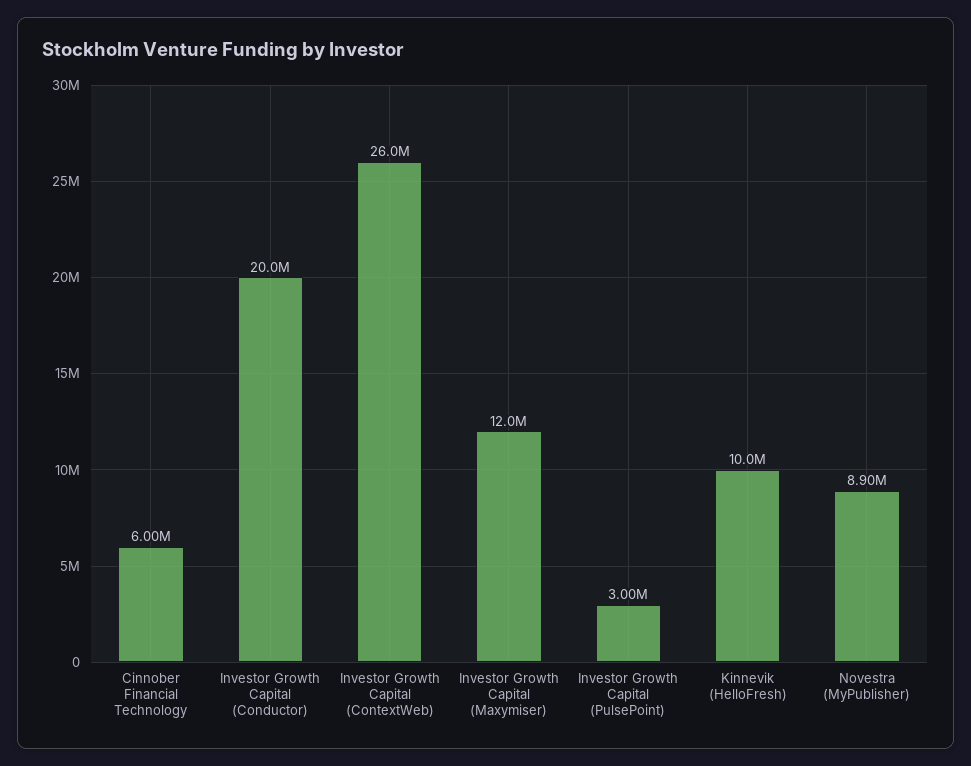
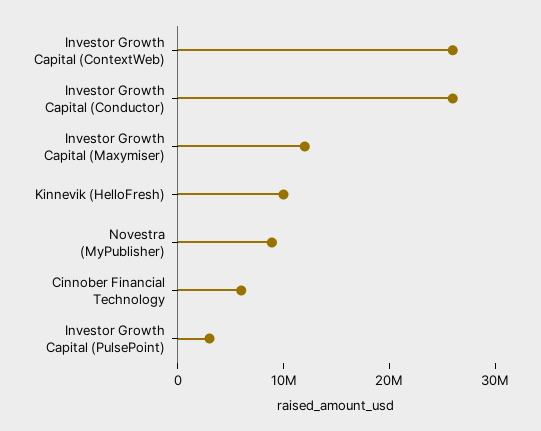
Investor Growth Capital (Conductor): 20000000 -> 26000000

